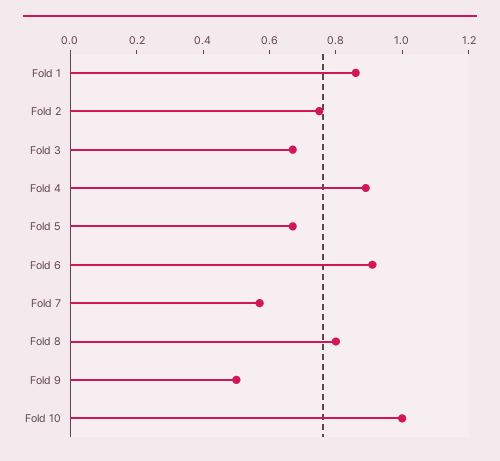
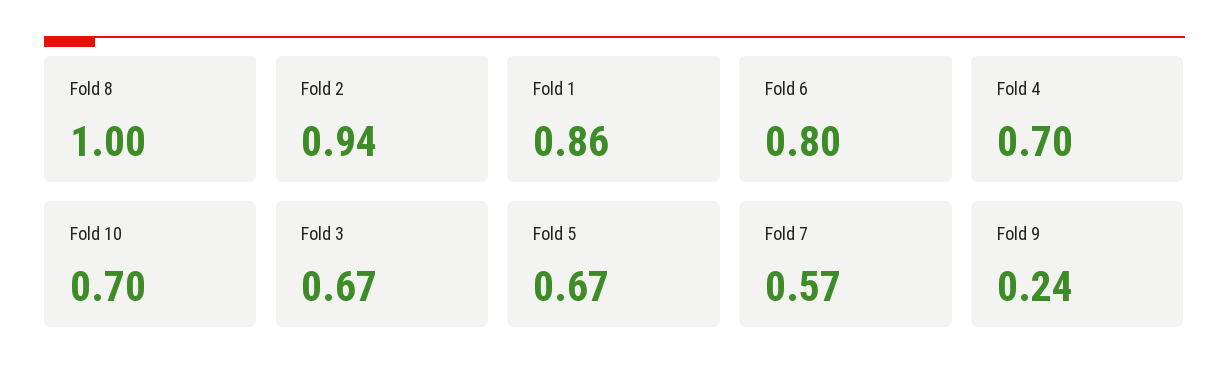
Fold 2: 0.75 -> 0.94
Fold 4: 0.9 -> 0.7
Fold 6: 0.9 -> 0.8
Fold 8: 0.8 -> 1
Fold 9: 0.5 -> 0.24
Fold 10: 1 -> 0.7

